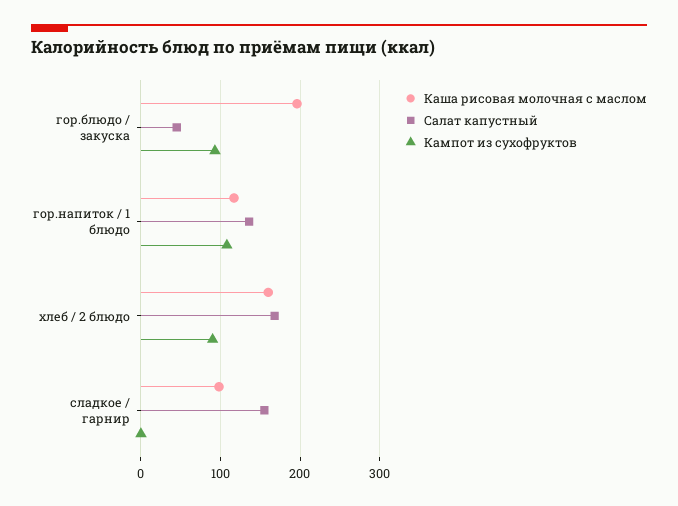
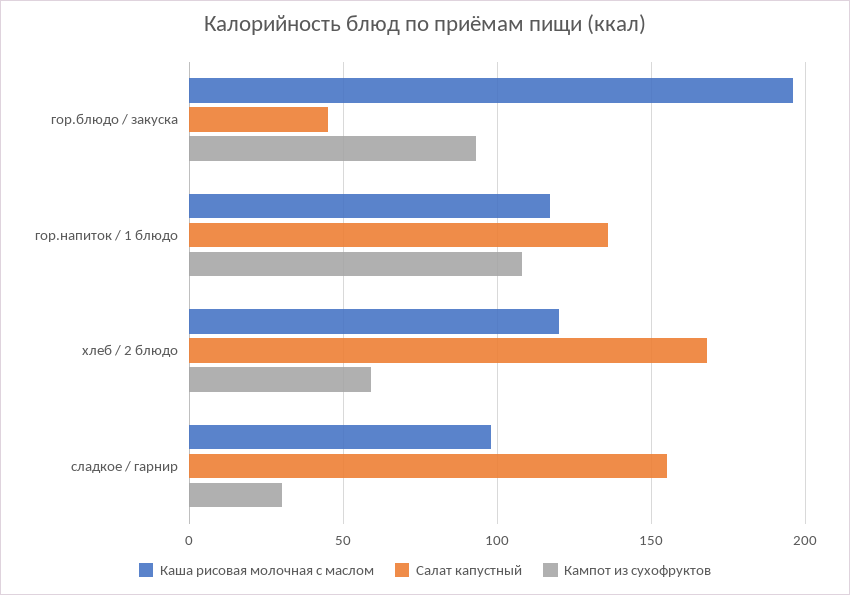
Каша рисовая молочная с маслом, хлеб / 2 блюдо: 160 -> 120
Кампот из сухофруктов, хлеб / 2 блюдо: 90 -> 60
Кампот из сухофруктов, сладкое / гарнир: 0 -> 30

